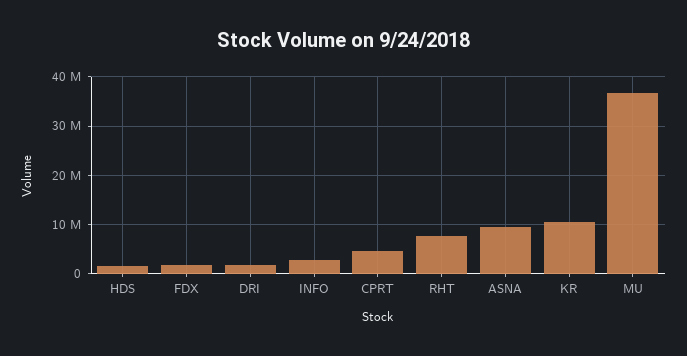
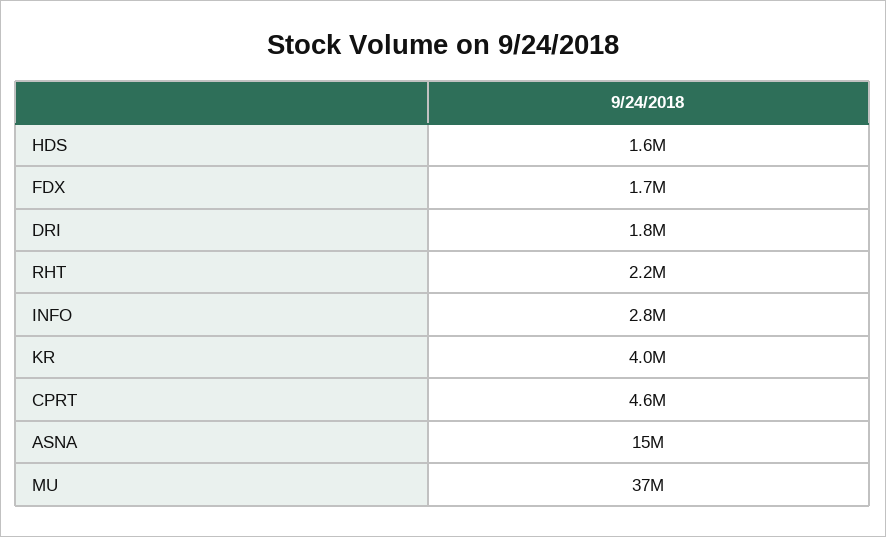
RHT: 8000000 -> 2200000
ASNA: 10000000 -> 15000000
KR: 10000000 -> 4000000

